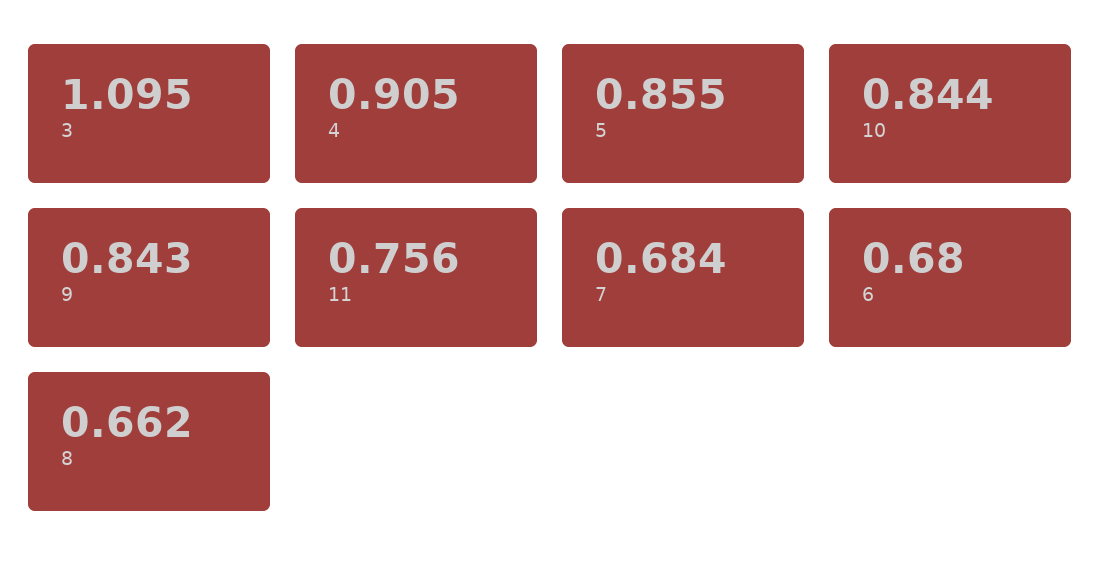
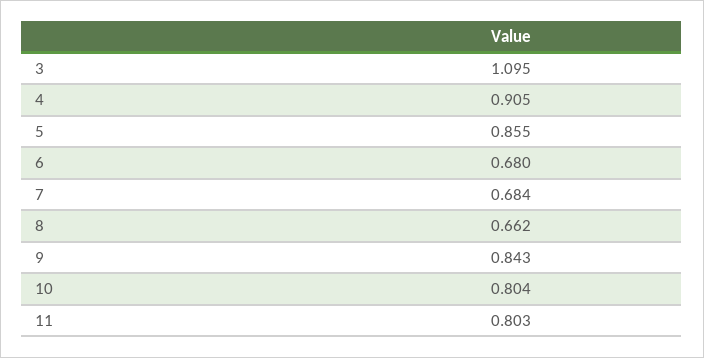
10: 0.844 -> 0.804
11: 0.756 -> 0.803

